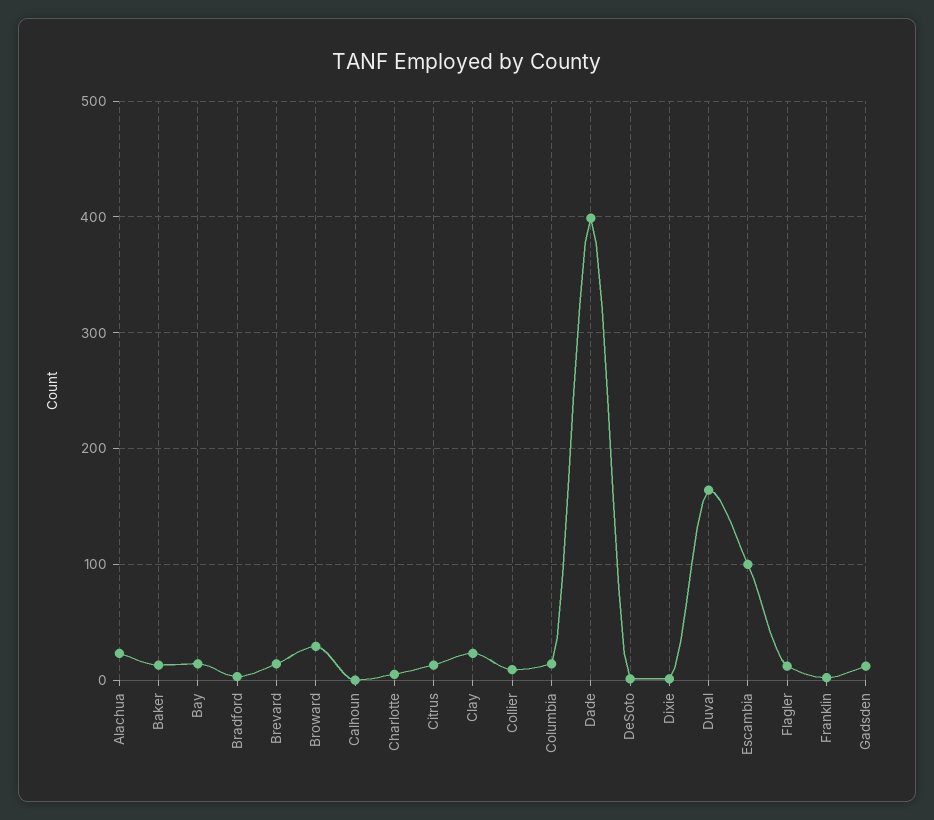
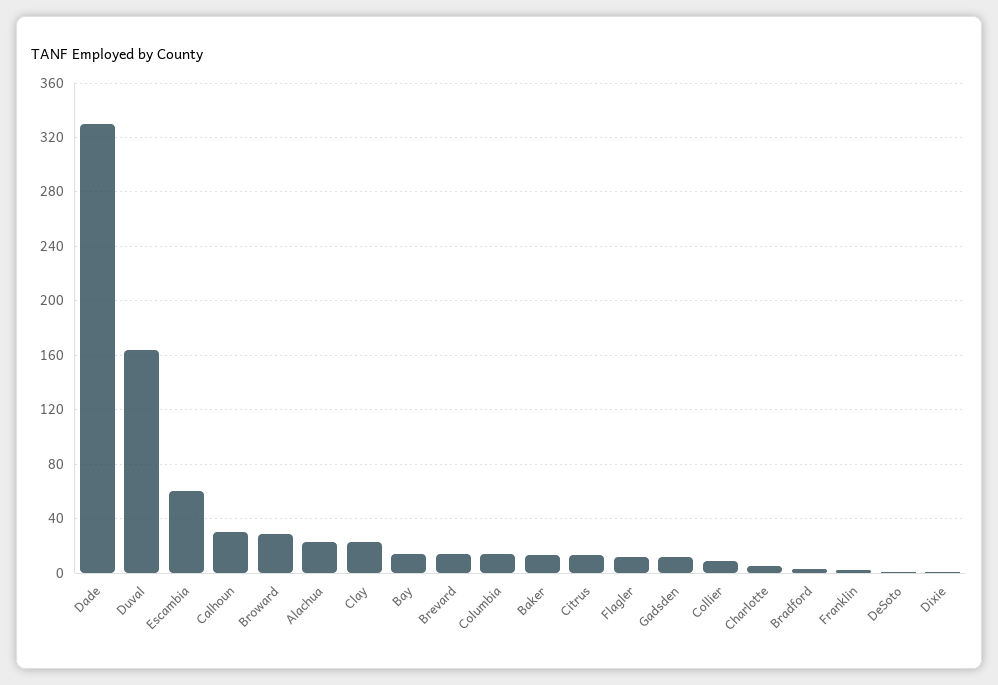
Calhoun: 0 -> 30
Dade: 400 -> 330
Escambia: 100 -> 60

